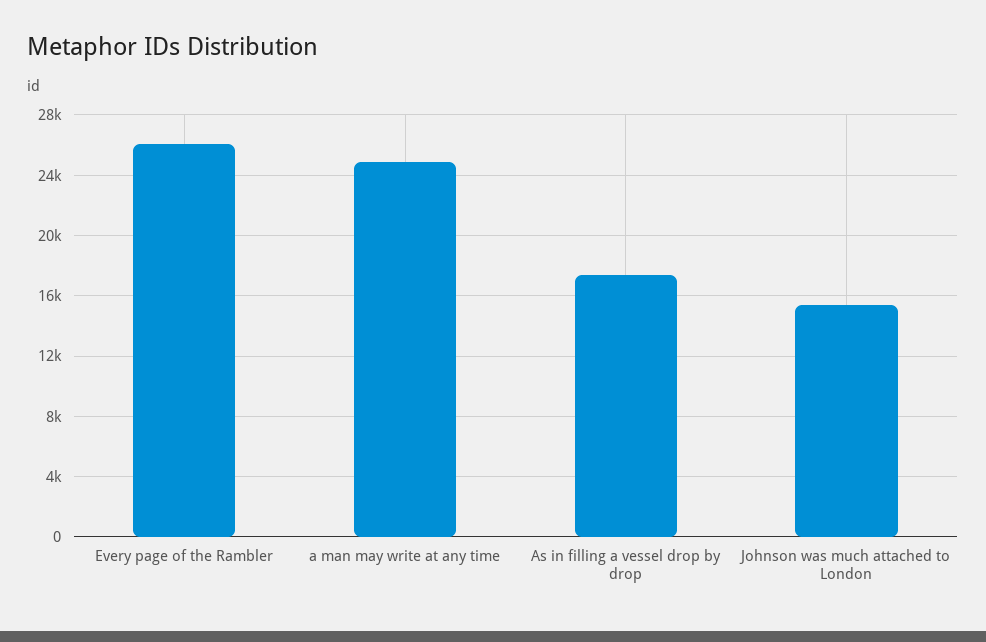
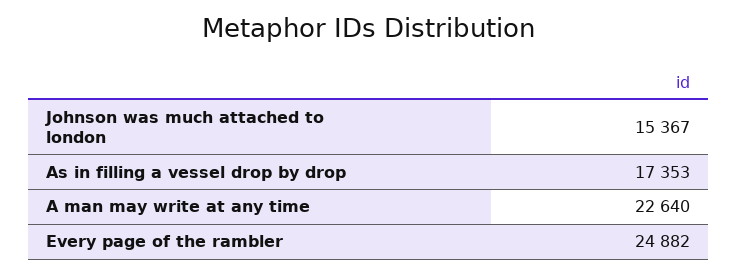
Every page of the Rambler: 26000 -> 24882
a man may write at any time: 25000 -> 22640

